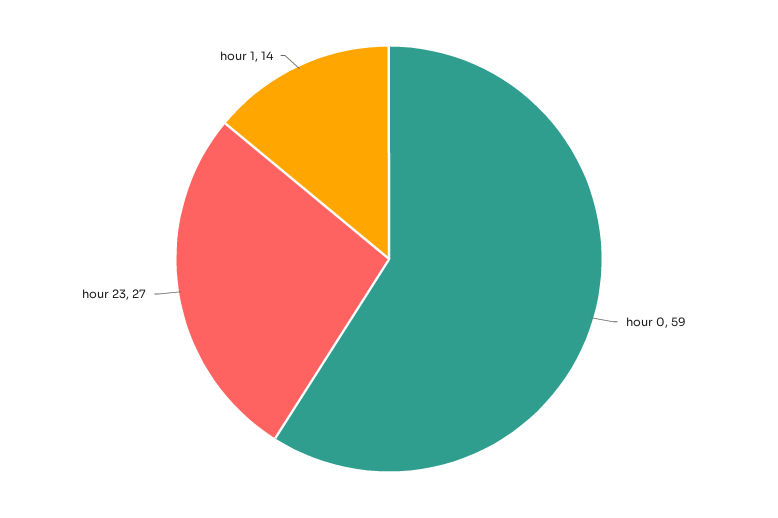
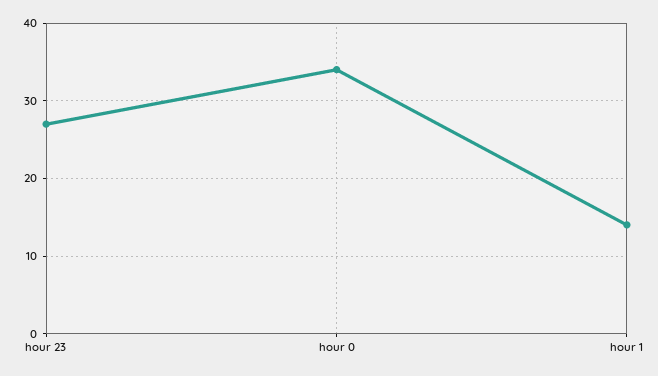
hour 0: 59 -> 34

